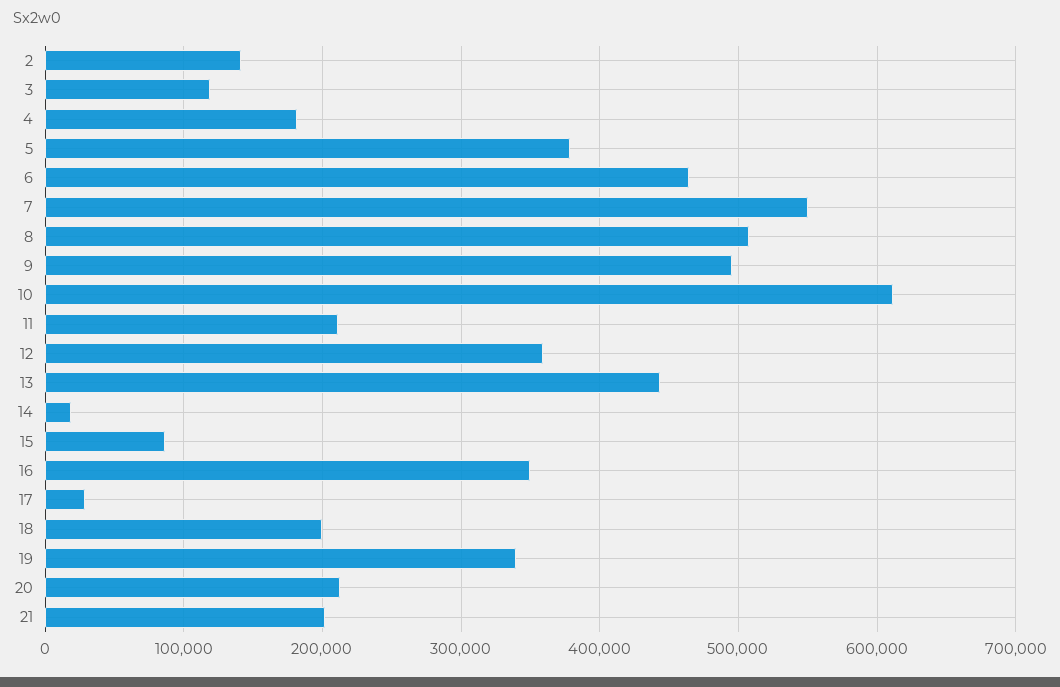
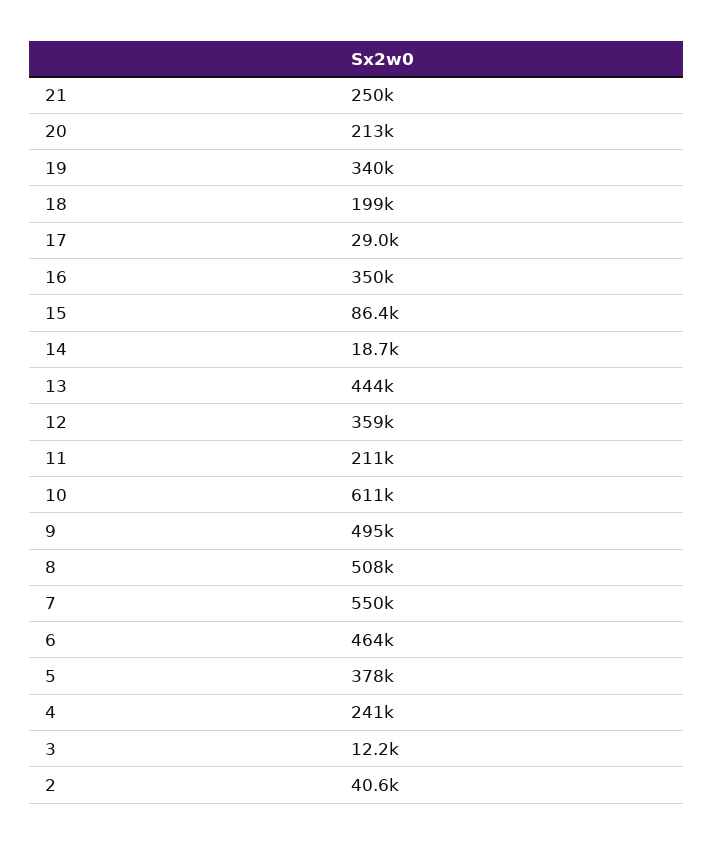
2: 140000 -> 40600
3: 120000 -> 12200
4: 180000 -> 241000
21: 200000 -> 250000

